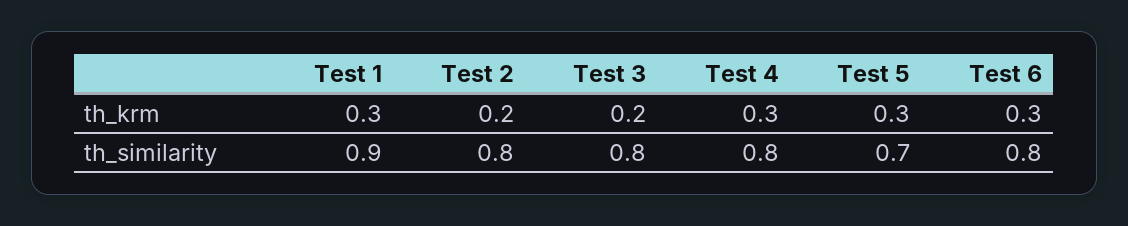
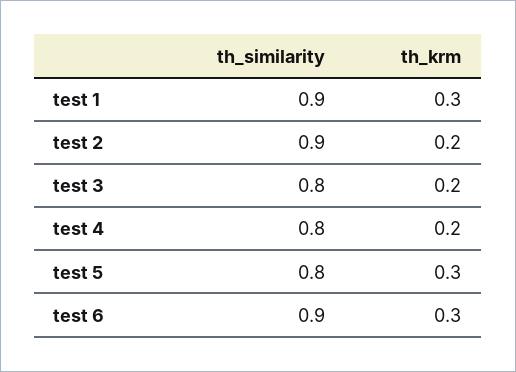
Test 4, th_krm: 0.3 -> 0.2
Test 2, th_similarity: 0.8 -> 0.9
Test 5, th_similarity: 0.7 -> 0.8
Test 6, th_similarity: 0.8 -> 0.9

